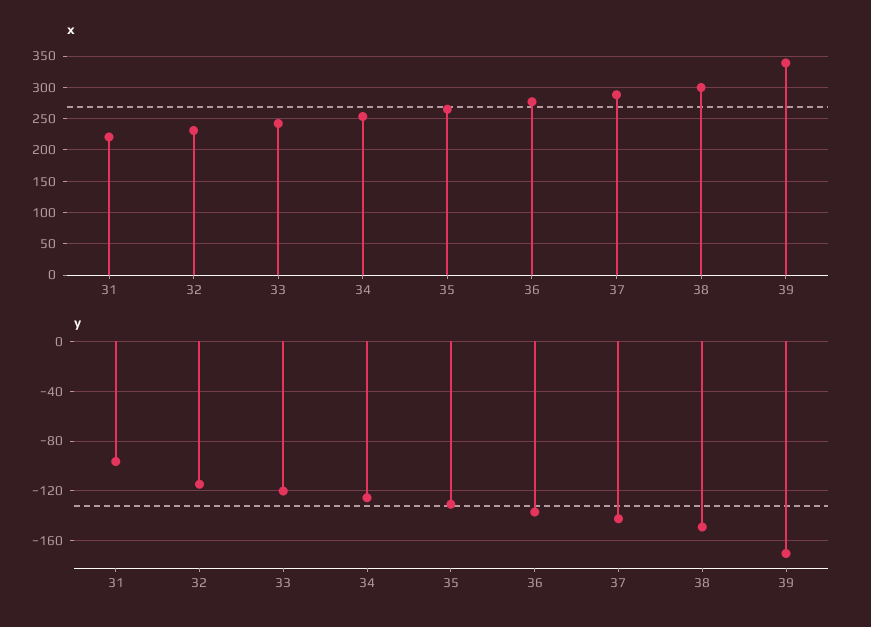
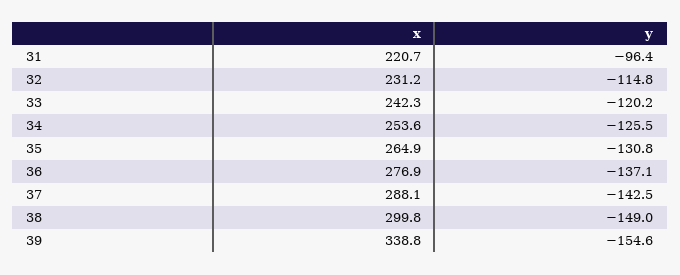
y, 39: -170 -> -154.6

